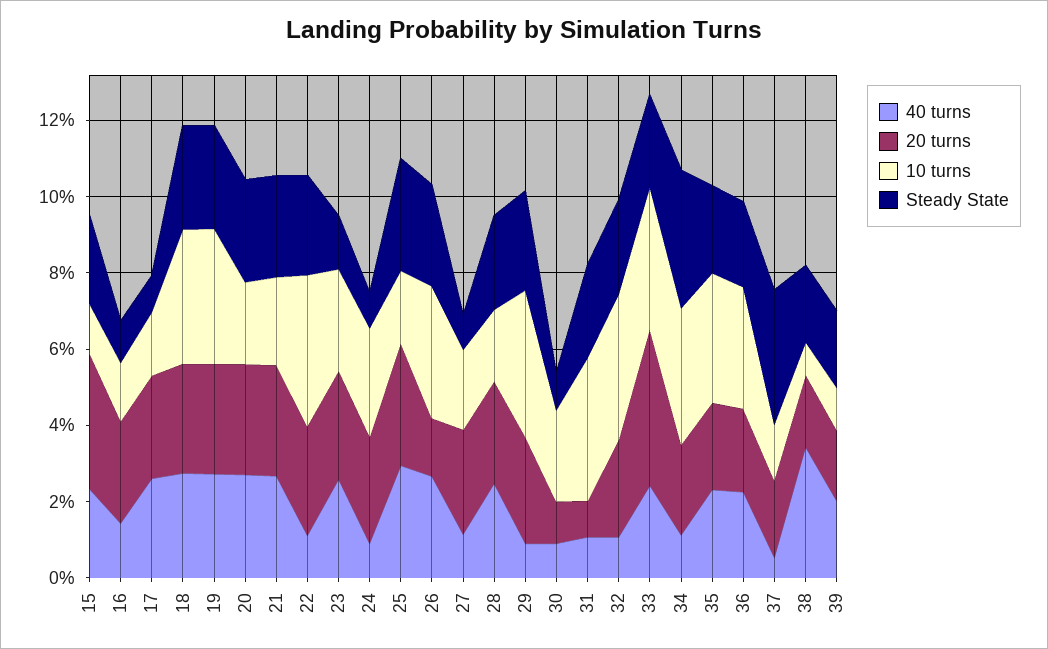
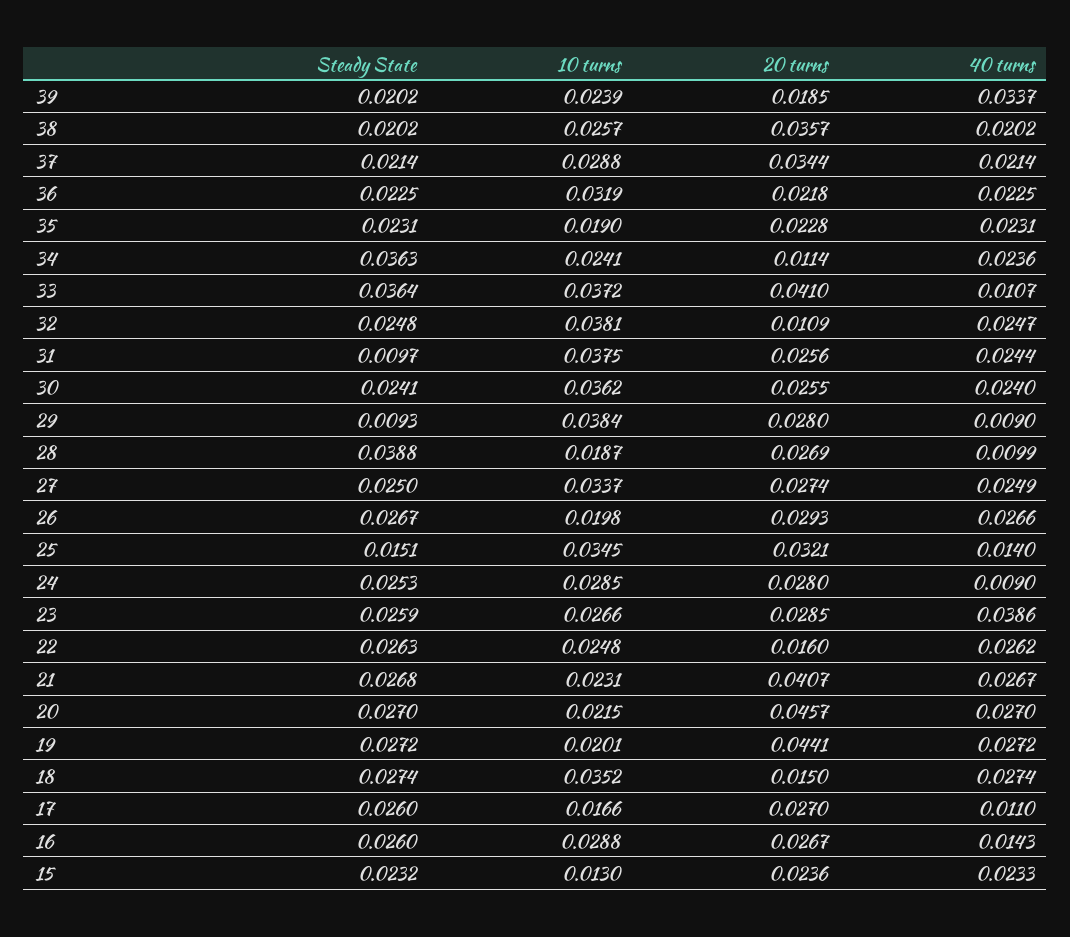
20 turns, 15: 0.035 -> 0.0236
10 turns, 16: 0.015 -> 0.0288
Steady State, 16: 0.01 -> 0.026
40 turns, 17: 0.025 -> 0.011
Steady State, 17: 0.01 -> 0.026
20 turns, 18: 0.03 -> 0.015
20 turns, 19: 0.03 -> 0.0441
10 turns, 19: 0.035 -> 0.0201
20 turns, 20: 0.03 -> 0.0457
20 turns, 21: 0.03 -> 0.0407
40 turns, 22: 0.01 -> 0.0262
20 turns, 22: 0.03 -> 0.016
10 turns, 22: 0.04 -> 0.0248
40 turns, 23: 0.025 -> 0.0386
Steady State, 23: 0.015 -> 0.0259
Steady State, 24: 0.01 -> 0.0253
40 turns, 25: 0.03 -> 0.014
10 turns, 25: 0.02 -> 0.0345
Steady State, 25: 0.03 -> 0.0151
20 turns, 26: 0.015 -> 0.0293
10 turns, 26: 0.035 -> 0.0198
40 turns, 27: 0.01 -> 0.0249
10 turns, 27: 0.02 -> 0.0337
Steady State, 27: 0.01 -> 0.025
40 turns, 28: 0.025 -> 0.0099
Steady State, 28: 0.025 -> 0.0388
Steady State, 29: 0.025 -> 0.0093
40 turns, 30: 0.01 -> 0.024
20 turns, 30: 0.01 -> 0.0255
10 turns, 30: 0.025 -> 0.0362
Steady State, 30: 0.01 -> 0.0241
40 turns, 31: 0.01 -> 0.0244
20 turns, 31: 0.01 -> 0.0256
Steady State, 31: 0.025 -> 0.0097
40 turns, 32: 0.01 -> 0.0247
20 turns, 32: 0.025 -> 0.0109
40 turns, 33: 0.025 -> 0.0107
Steady State, 33: 0.025 -> 0.0364
40 turns, 34: 0.01 -> 0.0236
20 turns, 34: 0.025 -> 0.0114
10 turns, 34: 0.035 -> 0.0241
10 turns, 35: 0.035 -> 0.019
40 turns, 37: 0.005 -> 0.0214
20 turns, 37: 0.02 -> 0.0344
10 turns, 37: 0.015 -> 0.0288
Steady State, 37: 0.035 -> 0.0214
40 turns, 38: 0.035 -> 0.0202
20 turns, 38: 0.02 -> 0.0357
10 turns, 38: 0.01 -> 0.0257
40 turns, 39: 0.02 -> 0.0337
10 turns, 39: 0.01 -> 0.0239

